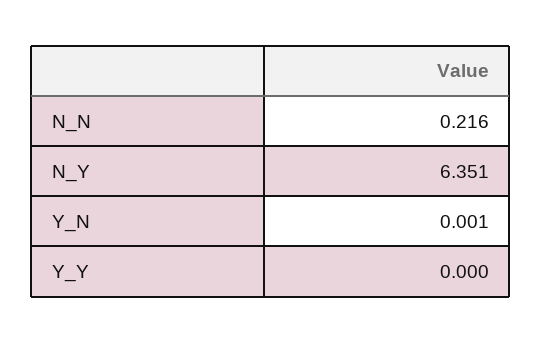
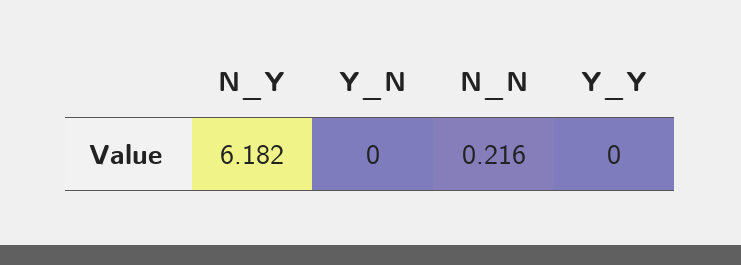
N_Y: 6.351 -> 6.182
Y_N: 0.001 -> 0

